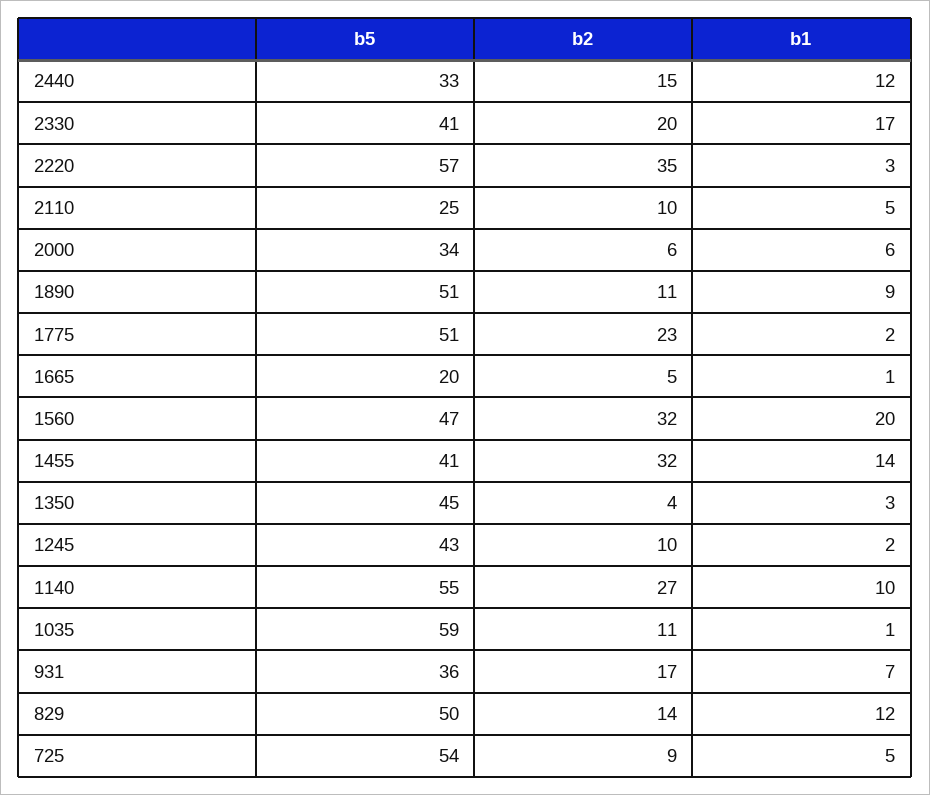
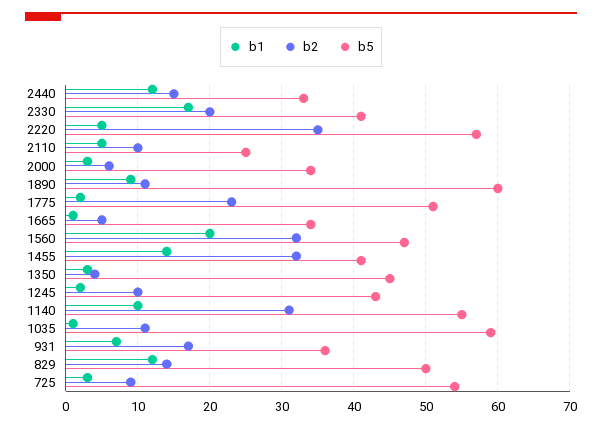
b1, 2220: 3 -> 5
b1, 2000: 6 -> 3
b5, 1890: 51 -> 60
b5, 1665: 20 -> 34
b2, 1140: 27 -> 31
b1, 725: 5 -> 3

